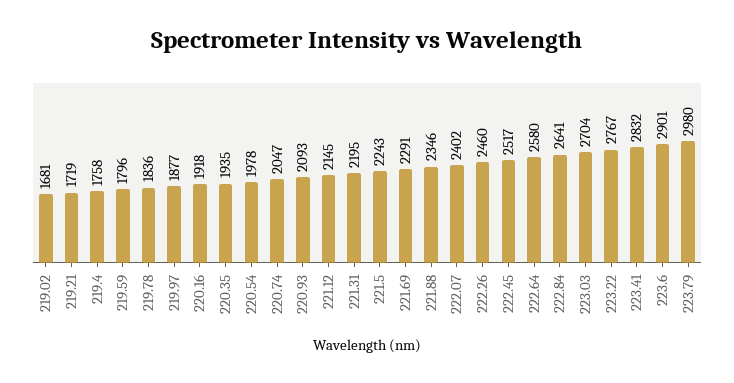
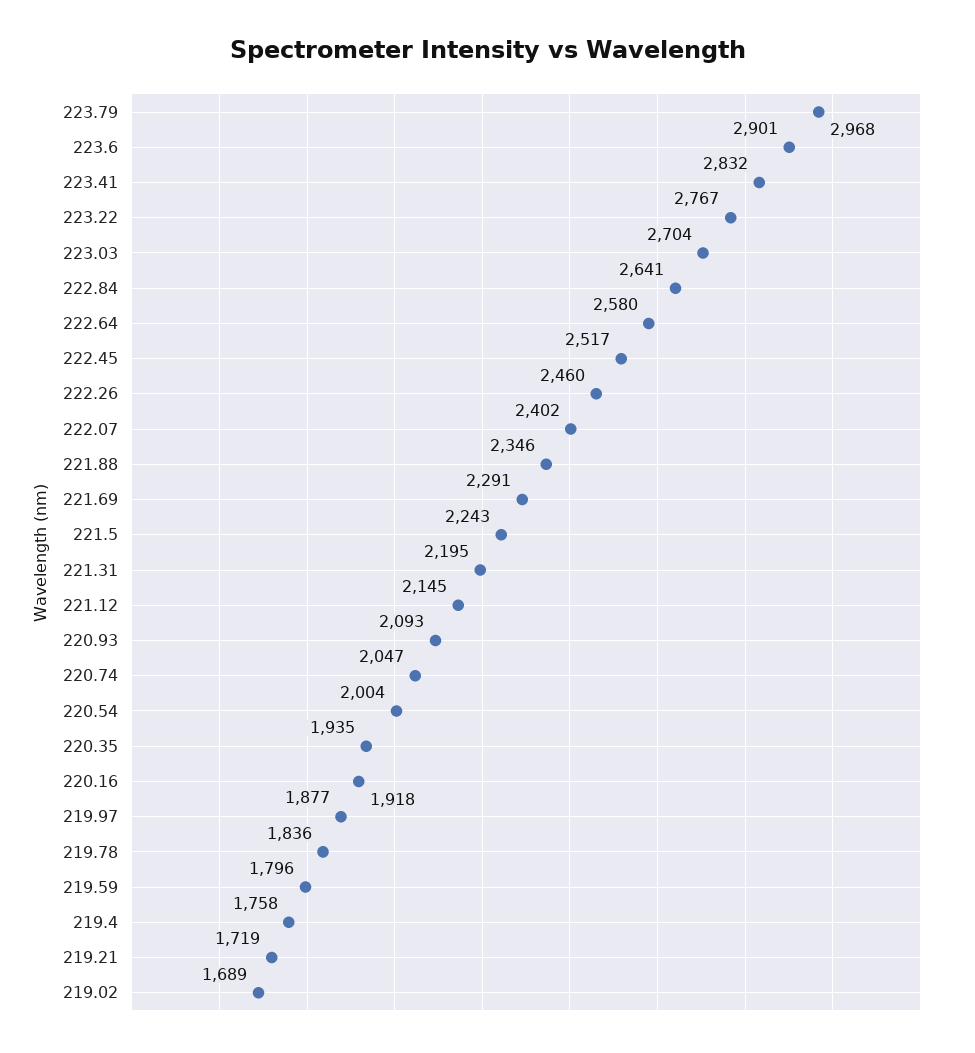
219.02: 1681 -> 1689
220.54: 1978 -> 2004
223.79: 2980 -> 2968

